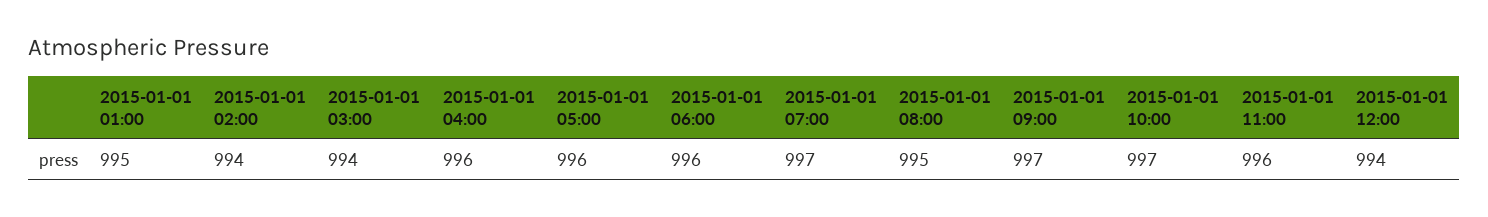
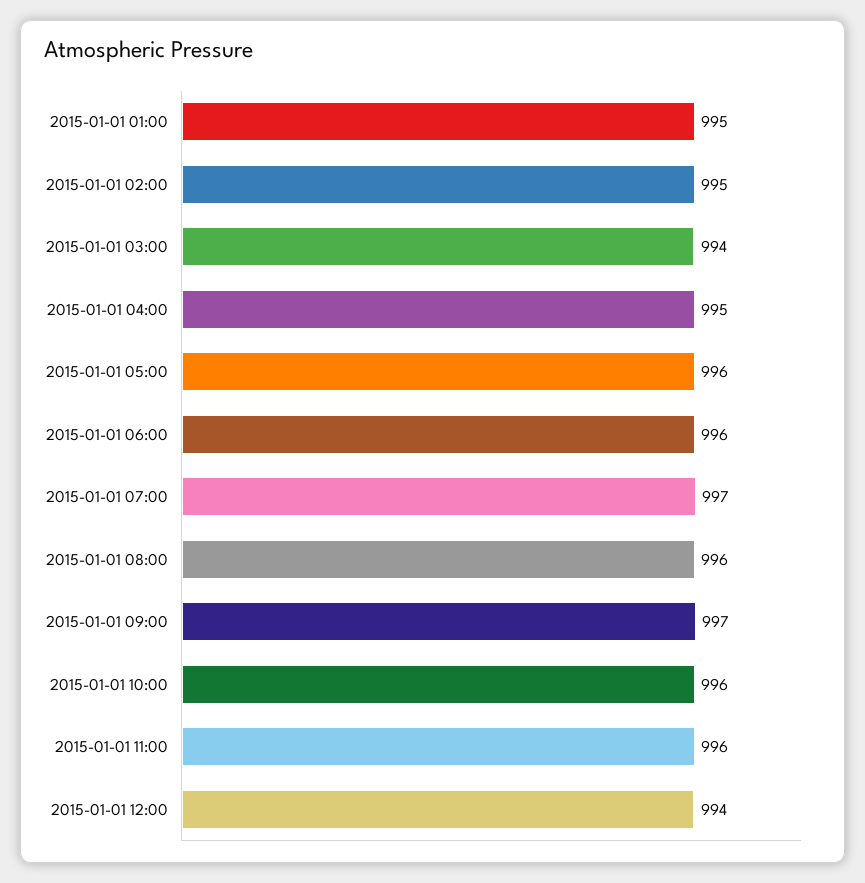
2015-01-01 02:00: 994 -> 995
2015-01-01 04:00: 996 -> 995
2015-01-01 08:00: 995 -> 996
2015-01-01 10:00: 997 -> 996

